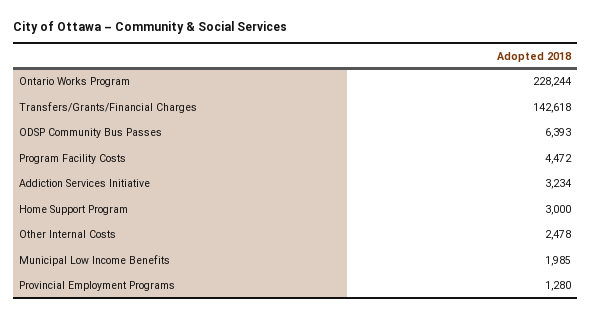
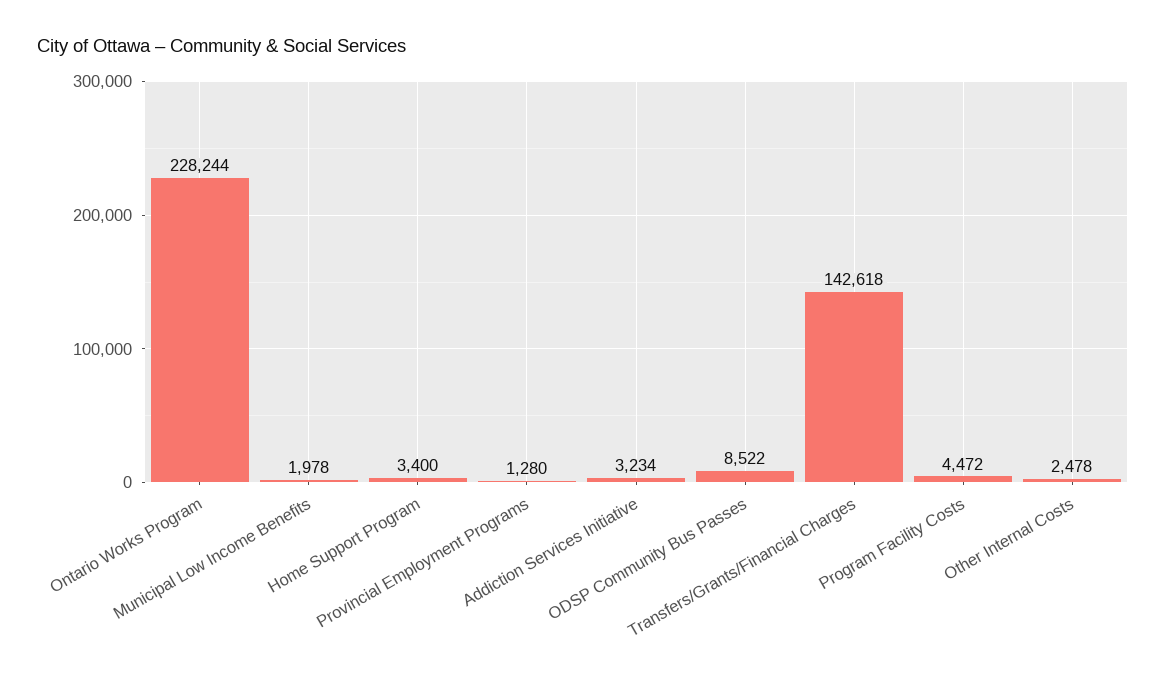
ODSP Community Bus Passes: 6393 -> 8522
Home Support Program: 3000 -> 3400
Municipal Low Income Benefits: 1985 -> 1978

